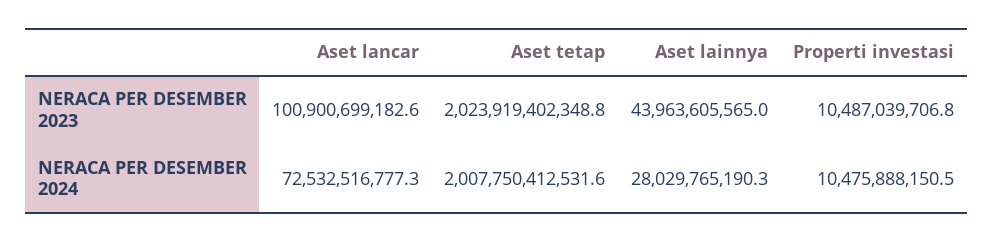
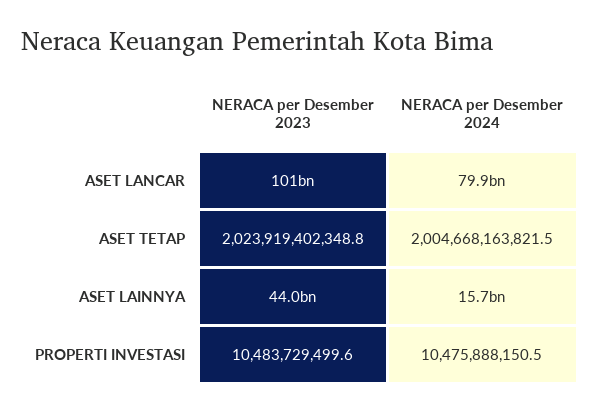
Properti investasi, NERACA PER DESEMBER 2023: 10487039706.8 -> 10483729499.6
Aset lancar, NERACA PER DESEMBER 2024: 72532516777.3 -> 79900000000
Aset tetap, NERACA PER DESEMBER 2024: 2007750412531.6 -> 2004668163821.5
Aset lainnya, NERACA PER DESEMBER 2024: 28029765190.3 -> 15700000000

